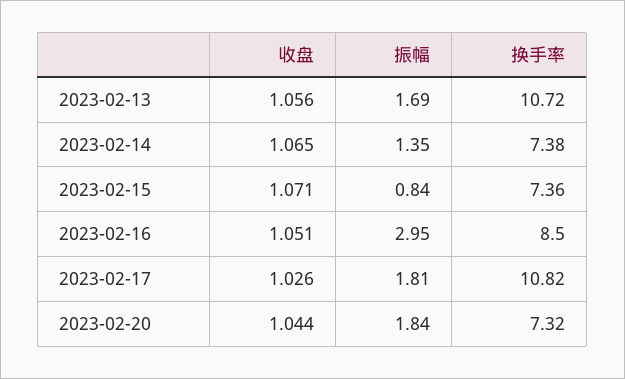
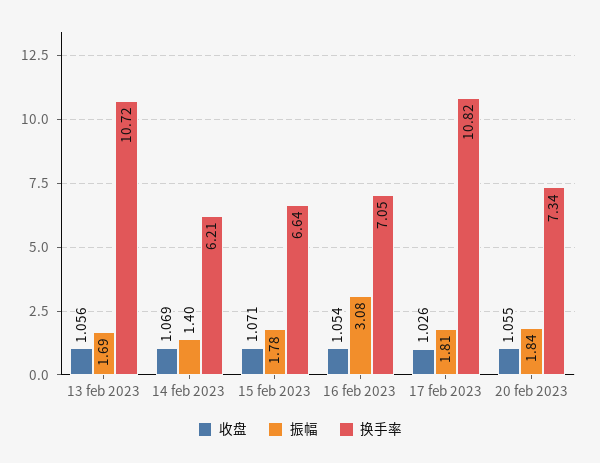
收盘, 2023-02-14: 1.065 -> 1.069
振幅, 2023-02-14: 1.35 -> 1.4
换手率, 2023-02-14: 7.38 -> 6.21
振幅, 2023-02-15: 0.84 -> 1.78
换手率, 2023-02-15: 7.36 -> 6.64
收盘, 2023-02-16: 1.051 -> 1.054
振幅, 2023-02-16: 2.95 -> 3.08
换手率, 2023-02-16: 8.5 -> 7.05
收盘, 2023-02-20: 1.044 -> 1.055
换手率, 2023-02-20: 7.32 -> 7.34

